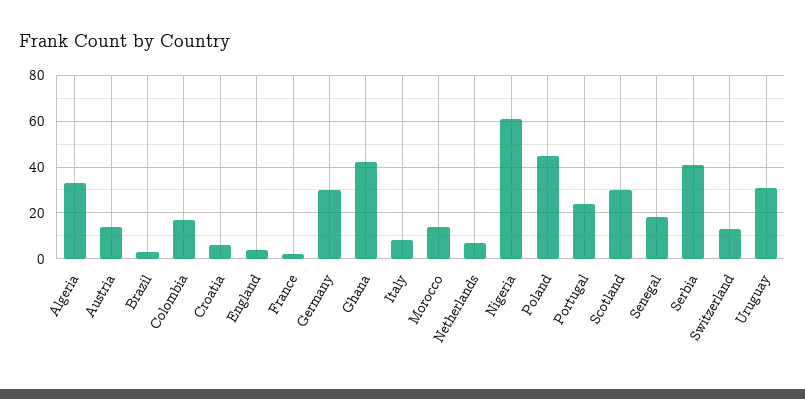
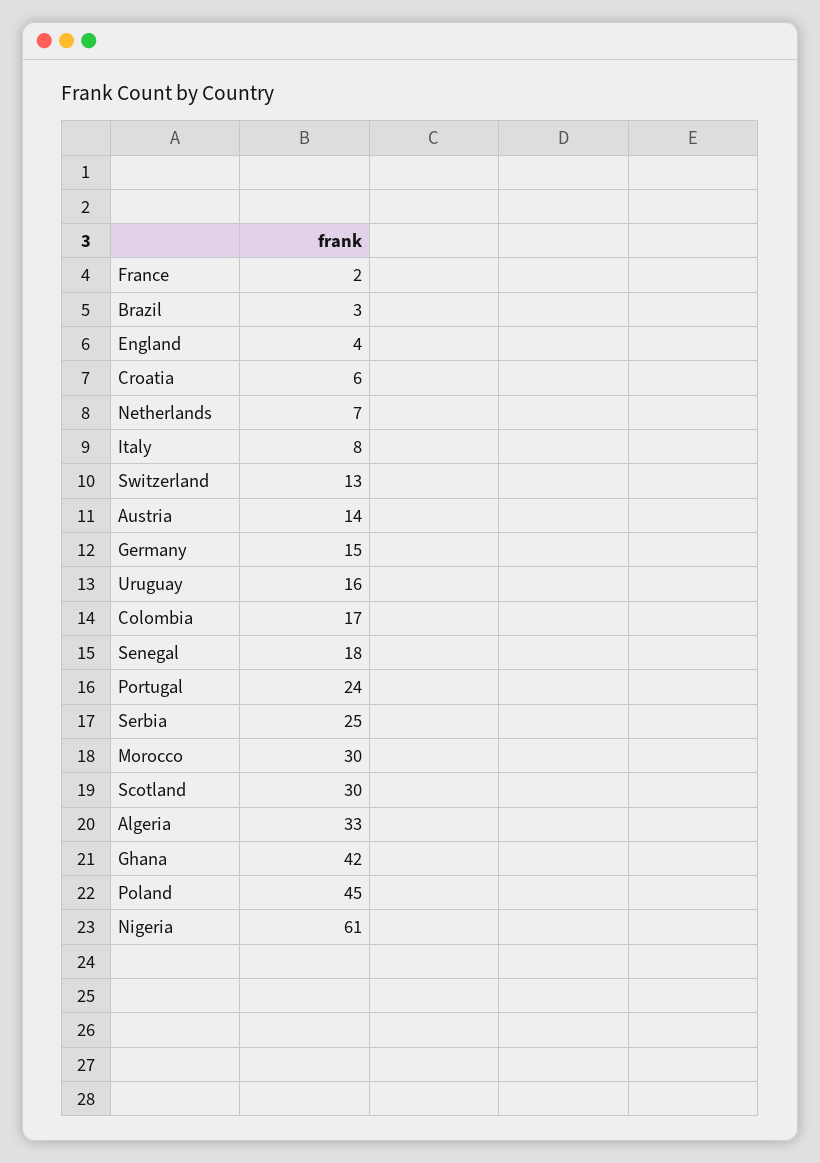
Germany: 30 -> 15
Morocco: 15 -> 30
Serbia: 40 -> 25
Uruguay: 30 -> 16

